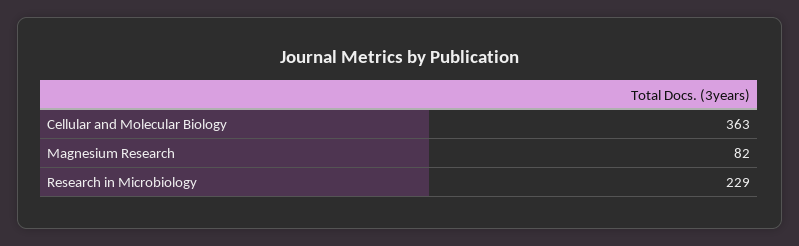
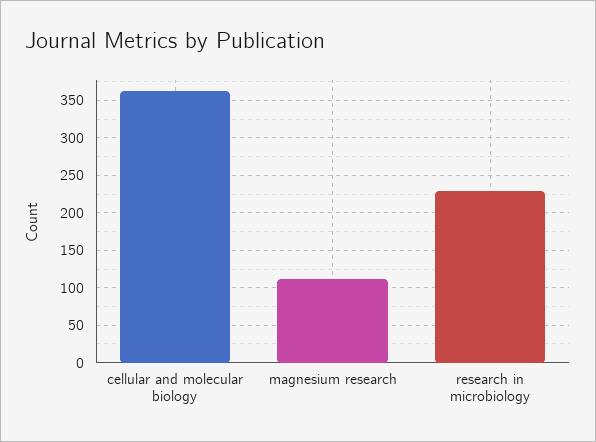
Magnesium Research: 82 -> 110

